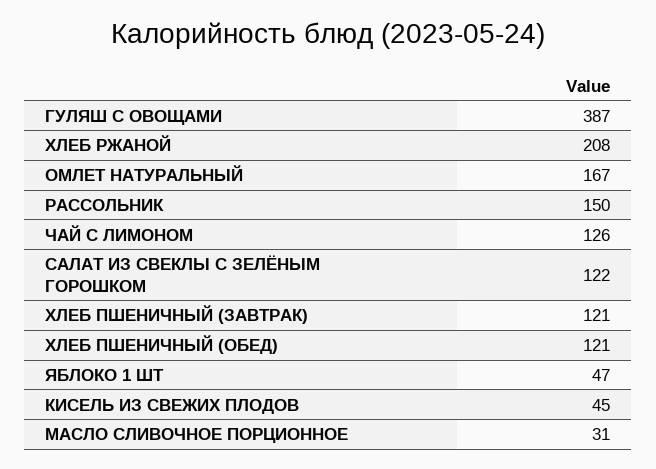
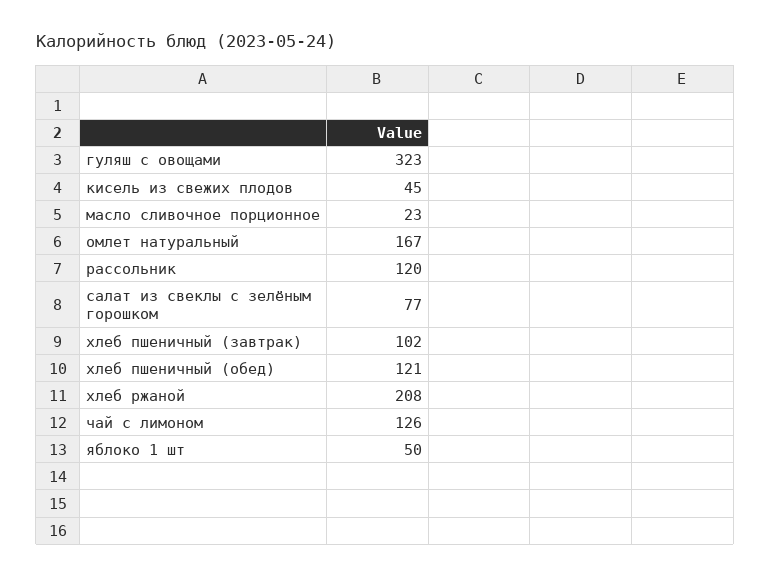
ГУЛЯШ С ОВОЩАМИ: 387 -> 323
РАССОЛЬНИК: 150 -> 120
САЛАТ ИЗ СВЕКЛЫ С ЗЕЛЁНЫМ ГОРОШКОМ: 122 -> 77
ХЛЕБ ПШЕНИЧНЫЙ (ЗАВТРАК): 121 -> 102
ЯБЛОКО 1 ШТ: 47 -> 50
МАСЛО СЛИВОЧНОЕ ПОРЦИОННОЕ: 31 -> 23

